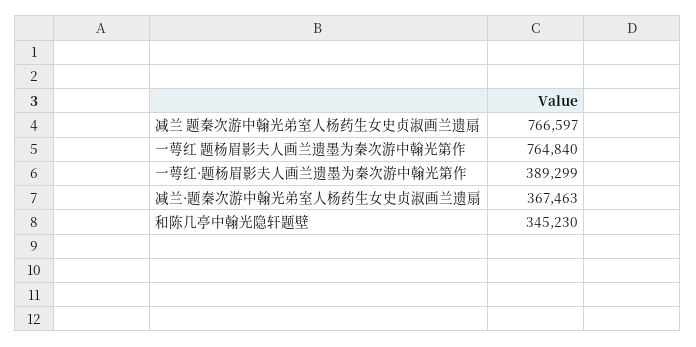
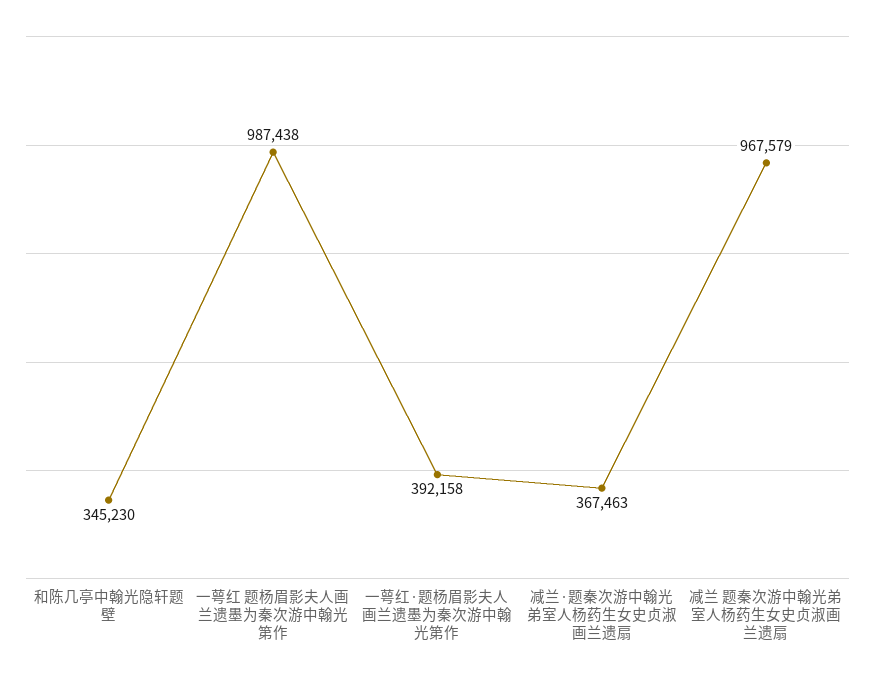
减兰 题秦次游中翰光弟室人杨药生女史贞淑画兰遗扇: 766597 -> 967579
一萼红 题杨眉影夫人画兰遗墨为秦次游中翰光第作: 764840 -> 987438
一萼红·题杨眉影夫人画兰遗墨为秦次游中翰光第作: 389299 -> 392158

